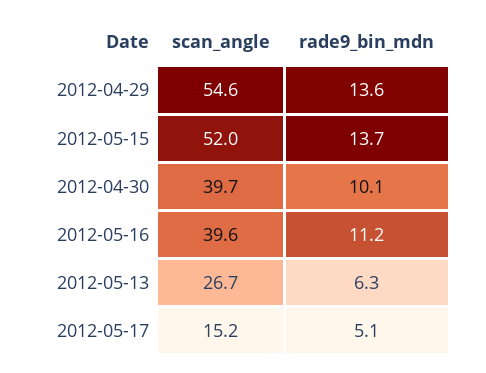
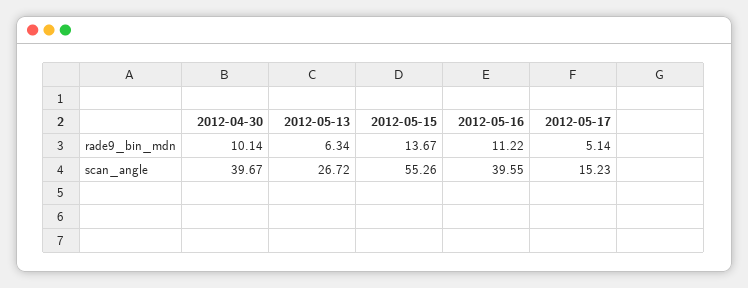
scan_angle, 2012-04-29: 54.6 -> none
rade9_bin_mdn, 2012-04-29: 13.6 -> none
scan_angle, 2012-05-15: 52 -> 55.26

